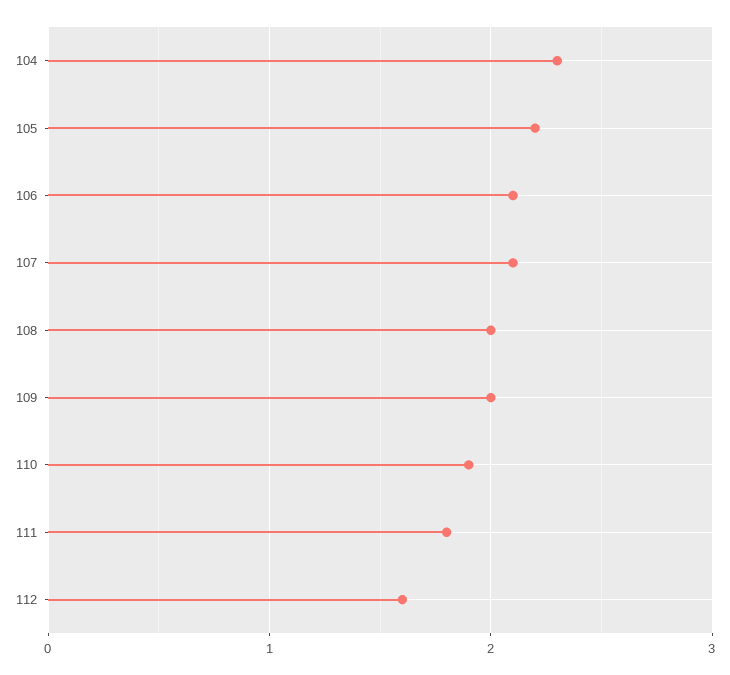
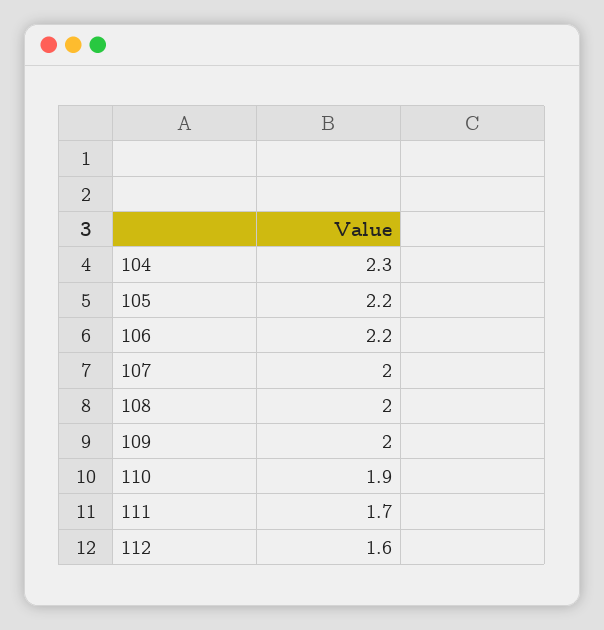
106: 2.1 -> 2.2
107: 2.1 -> 2
111: 1.8 -> 1.7

